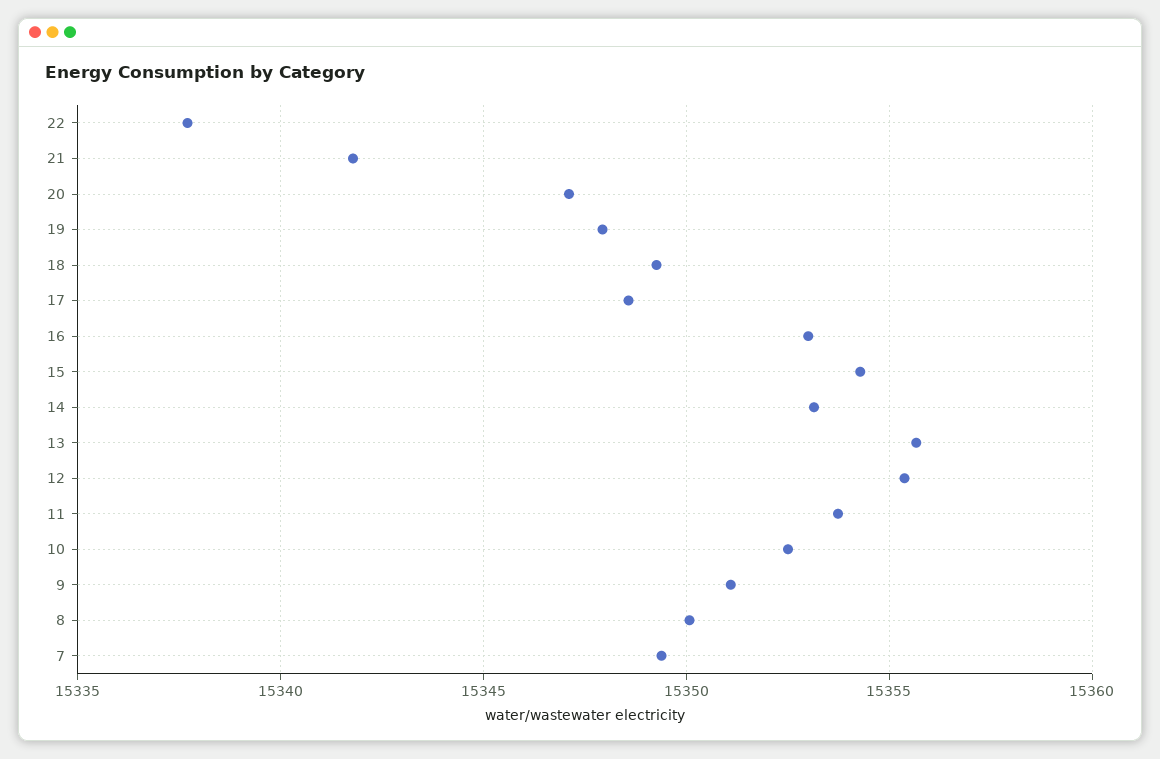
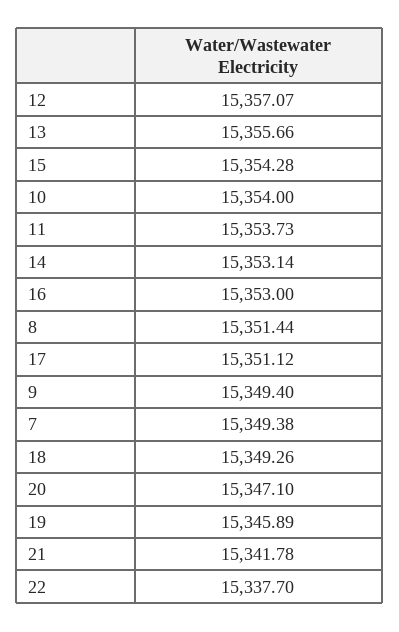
19: 15348 -> 15345.89
17: 15348.5 -> 15351.12
12: 15355.5 -> 15357.07
10: 15352.5 -> 15354
9: 15351 -> 15349.4
8: 15350 -> 15351.44

